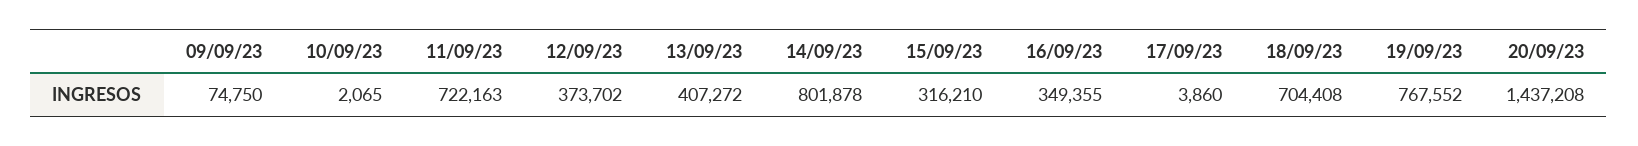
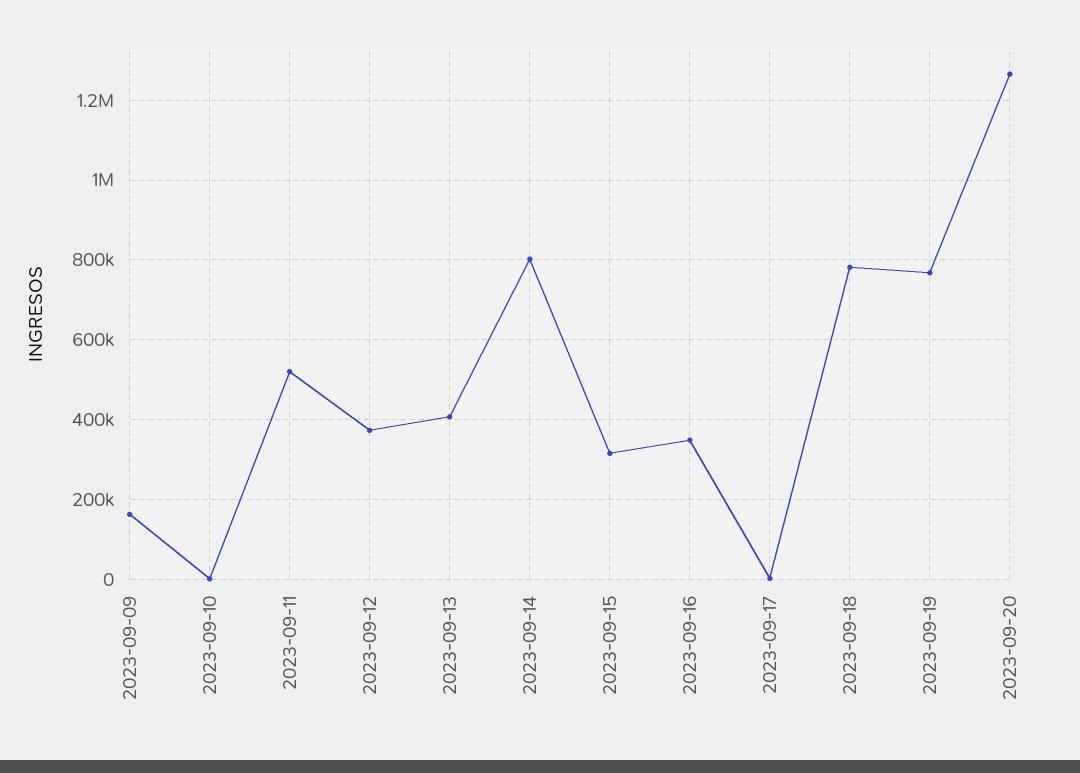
09/09/23: 74750 -> 160000
11/09/23: 722163 -> 520000
18/09/23: 704408 -> 780000
20/09/23: 1437208 -> 1260000

